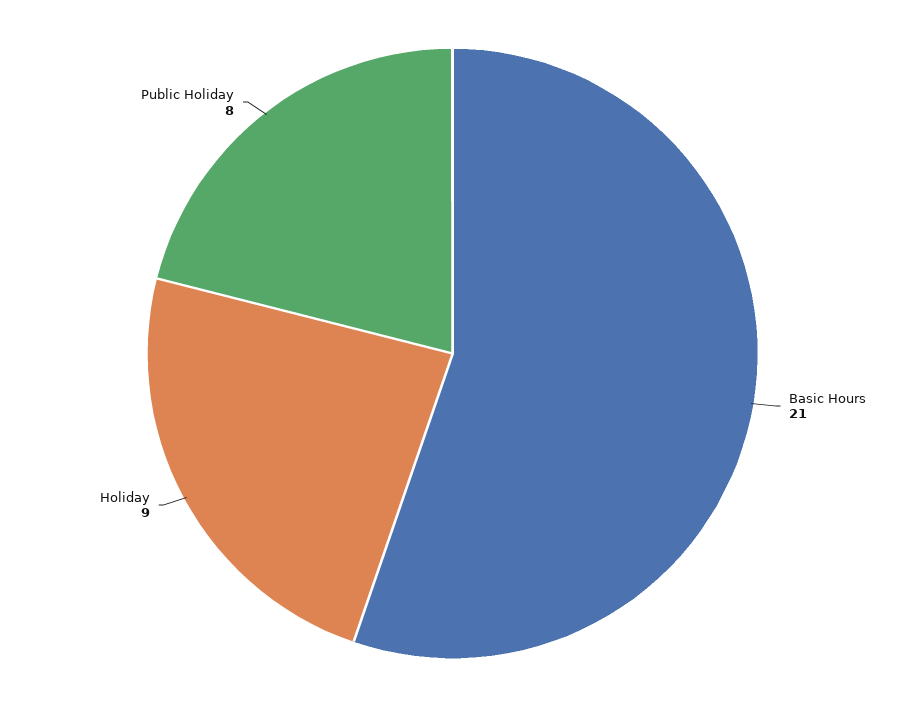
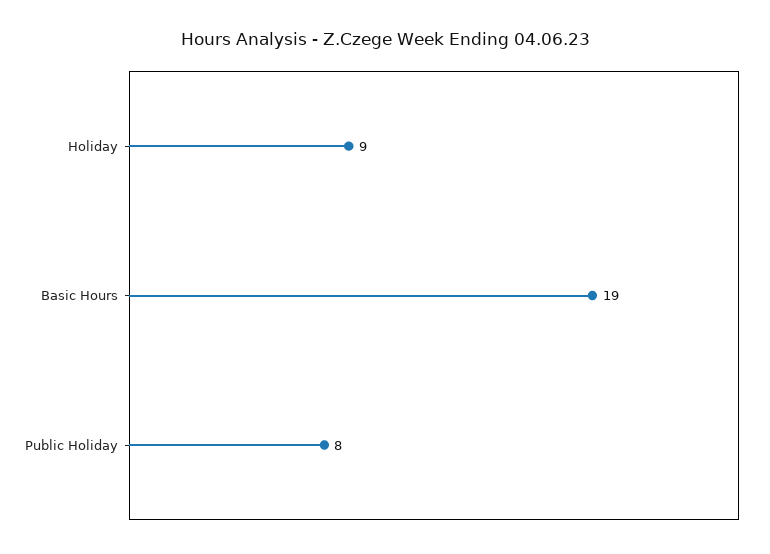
Basic Hours: 21 -> 19

